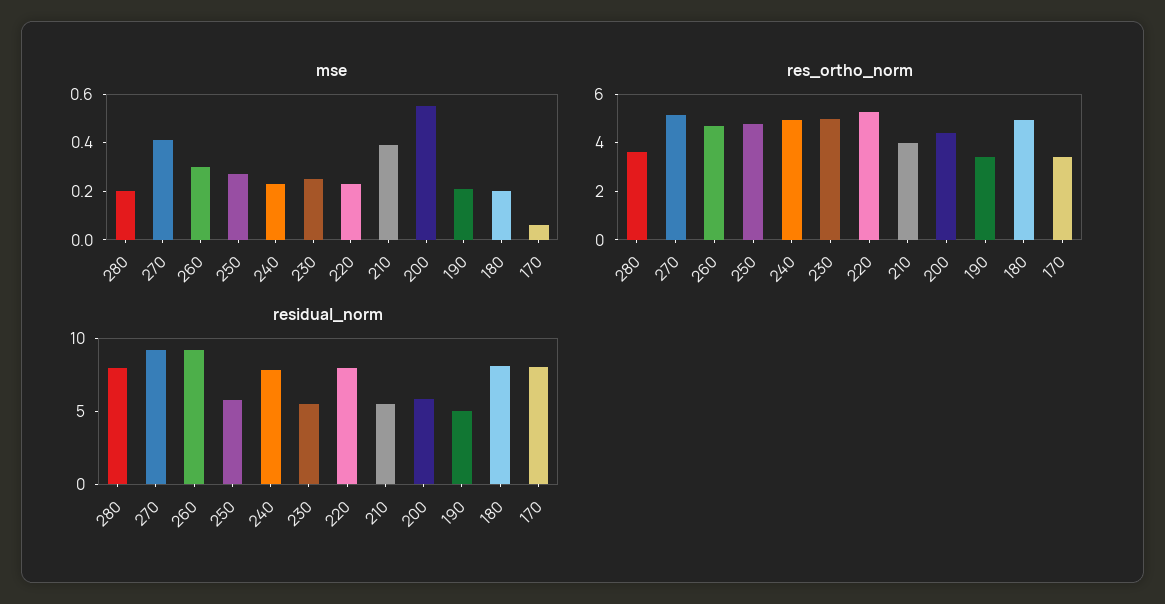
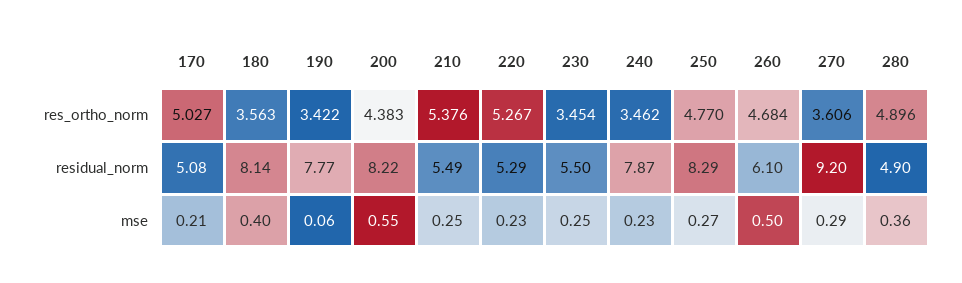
mse, 280: 0.2 -> 0.36
mse, 270: 0.4 -> 0.29
mse, 260: 0.3 -> 0.5
mse, 210: 0.4 -> 0.25
mse, 190: 0.2 -> 0.06
mse, 180: 0.2 -> 0.4
mse, 170: 0.05 -> 0.21
res_ortho_norm, 280: 3.5 -> 4.896
res_ortho_norm, 270: 5 -> 3.606
res_ortho_norm, 240: 5 -> 3.462
res_ortho_norm, 230: 5 -> 3.454
res_ortho_norm, 210: 4 -> 5.376
res_ortho_norm, 180: 5 -> 3.563
res_ortho_norm, 170: 3.5 -> 5.027
residual_norm, 280: 8 -> 4.9
residual_norm, 260: 9 -> 6.1
residual_norm, 250: 6 -> 8.29
residual_norm, 220: 8 -> 5.29
residual_norm, 200: 6 -> 8.22
residual_norm, 190: 5 -> 7.77
residual_norm, 170: 8 -> 5.08

